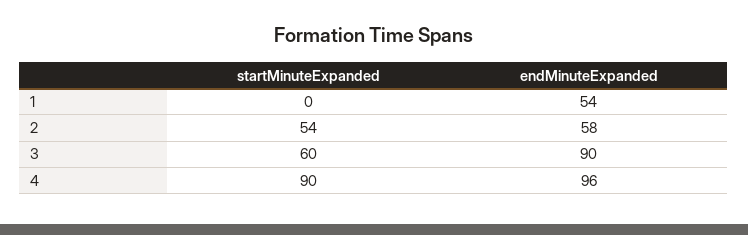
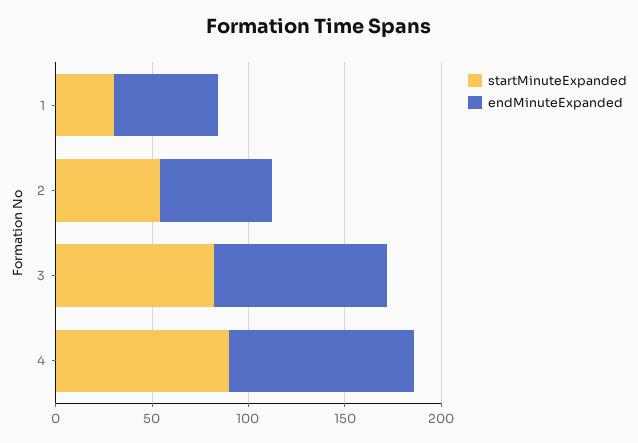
startMinuteExpanded, 1: 0 -> 30
startMinuteExpanded, 3: 60 -> 80

